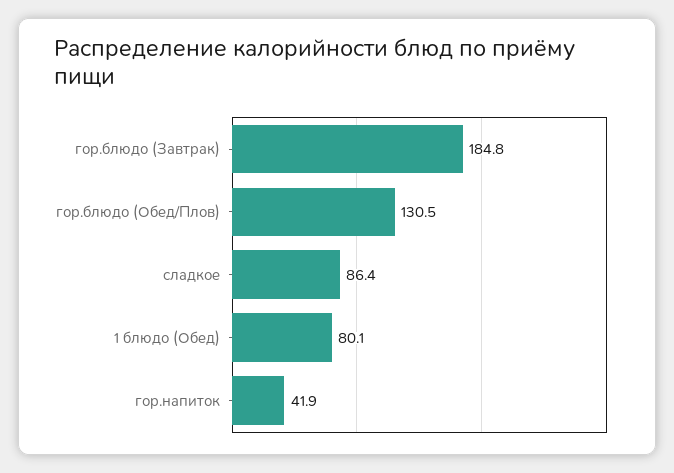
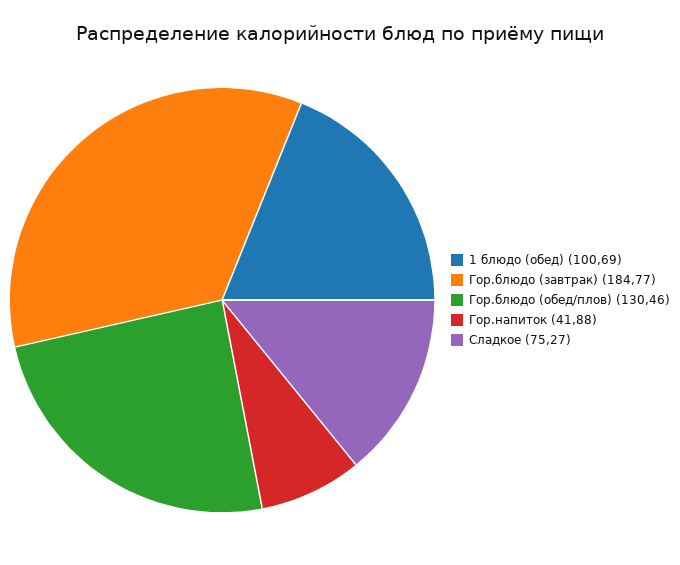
сладкое: 86.4 -> 75.27
1 блюдо (Обед): 80.1 -> 100.69

